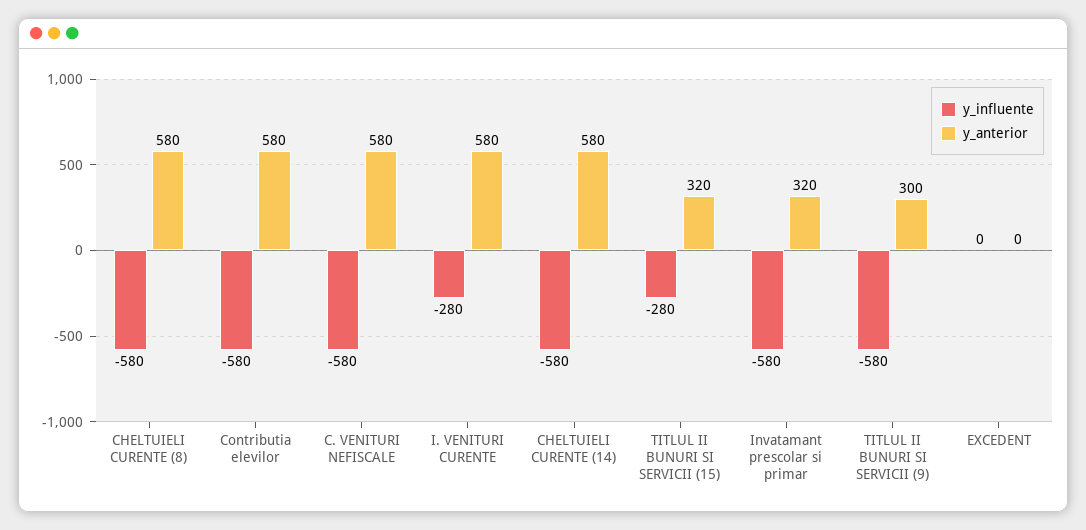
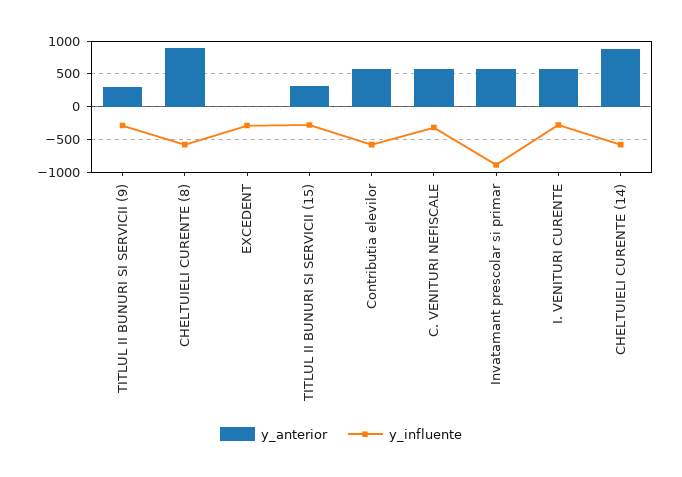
y_anterior, CHELTUIELI CURENTE (8): 580 -> 900
y_influente, C. VENITURI NEFISCALE: -580 -> -300
y_anterior, CHELTUIELI CURENTE (14): 580 -> 900
y_influente, Invatamant prescolar si primar: -580 -> -900
y_anterior, Invatamant prescolar si primar: 320 -> 600
y_influente, TITLUL II BUNURI SI SERVICII (9): -580 -> -300
y_influente, EXCEDENT: 0 -> -300

